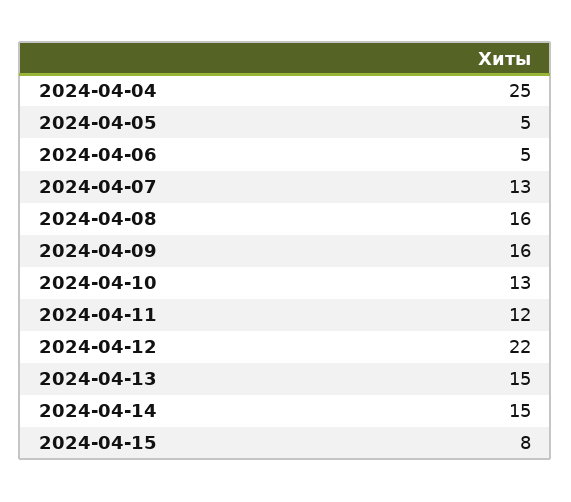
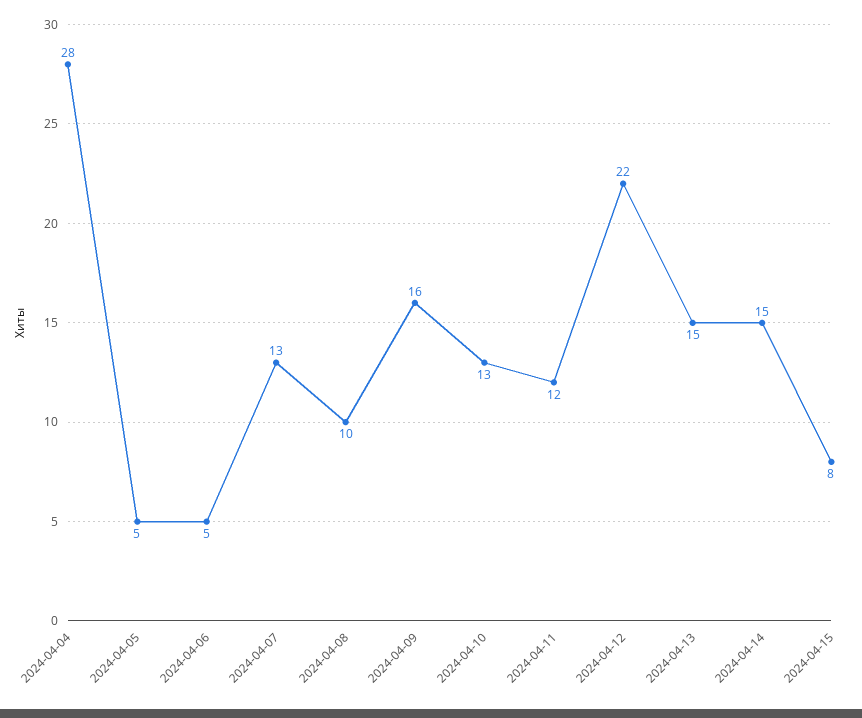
2024-04-04: 25 -> 28
2024-04-08: 16 -> 10

